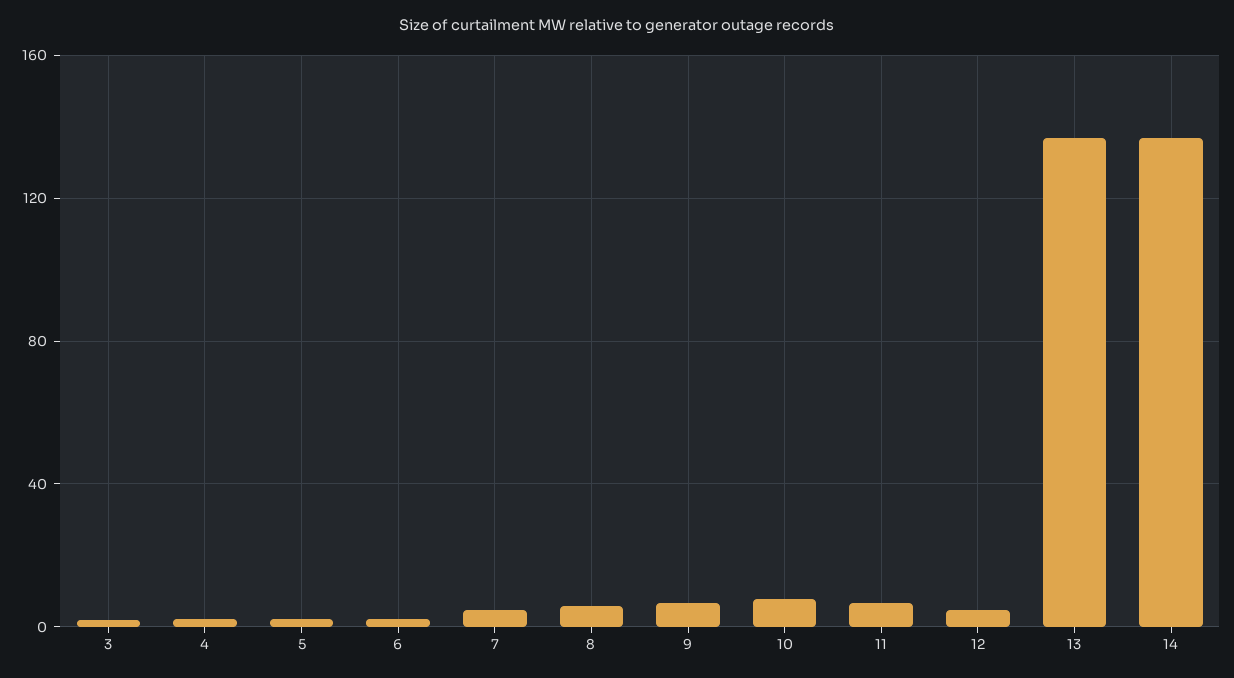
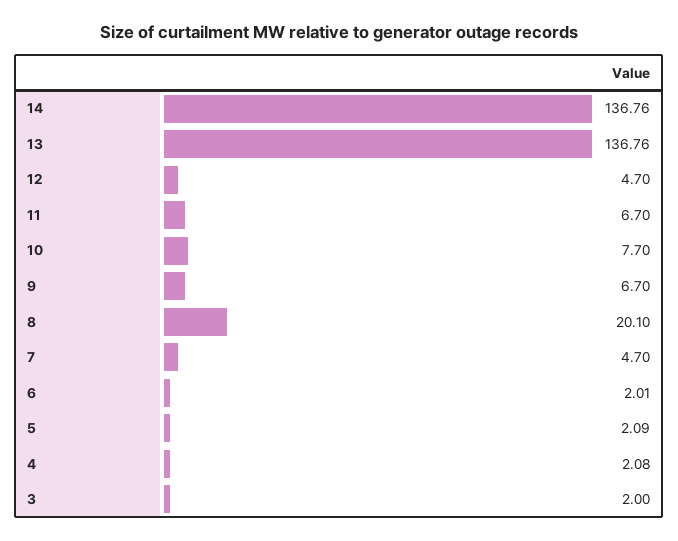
8: 5 -> 20.1

